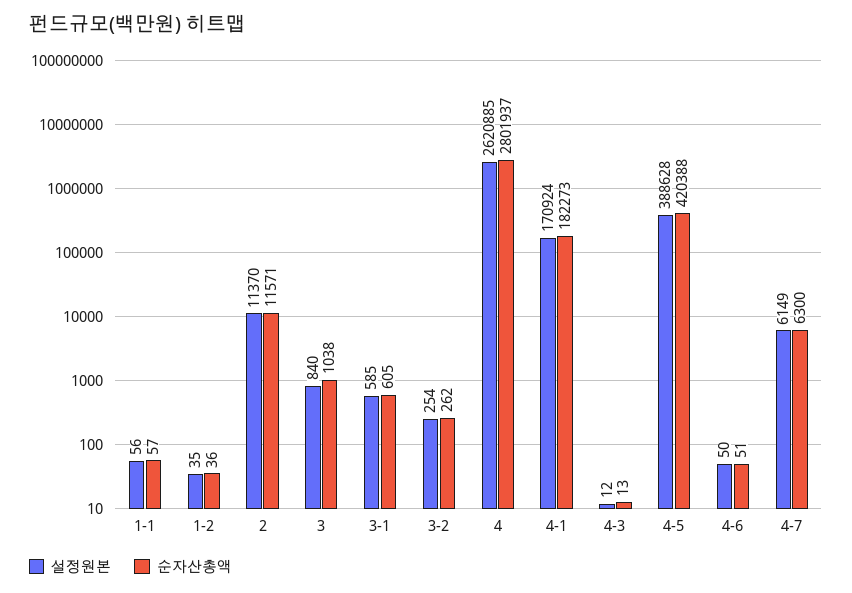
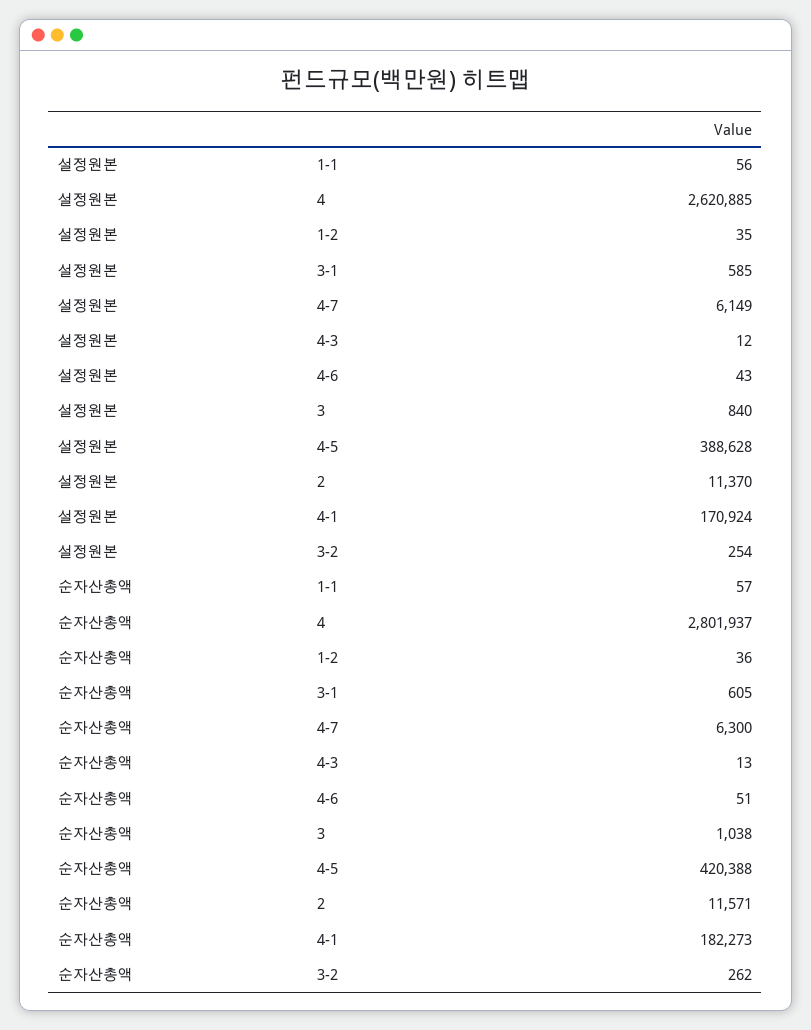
설정원본, 4-6: 50 -> 43

